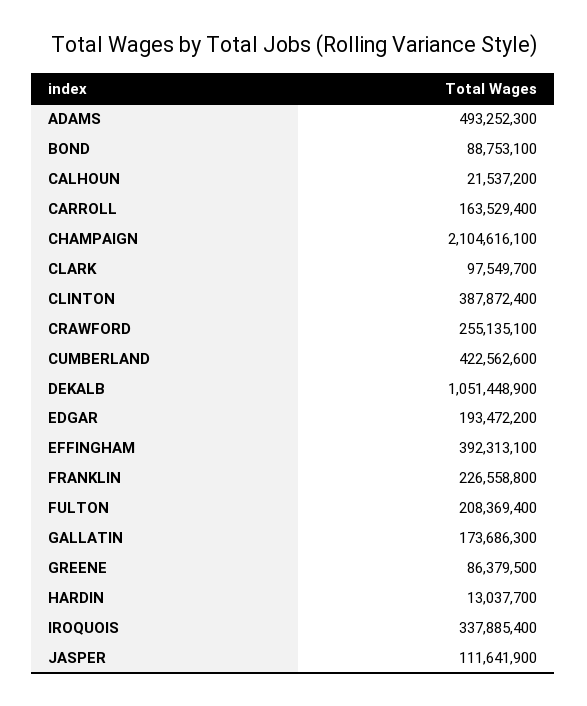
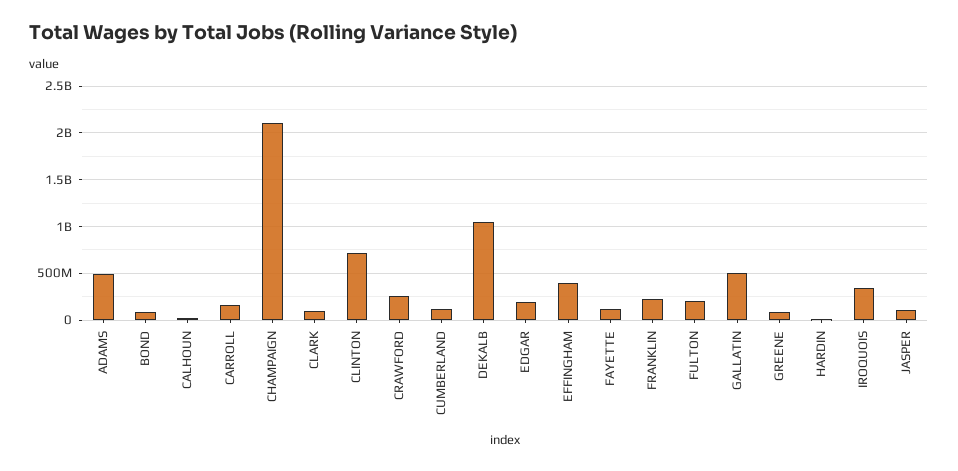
CLINTON: 387872400 -> 700000000
CUMBERLAND: 422562600 -> 100000000
GALLATIN: 173686300 -> 500000000
FAYETTE: none -> 100000000

